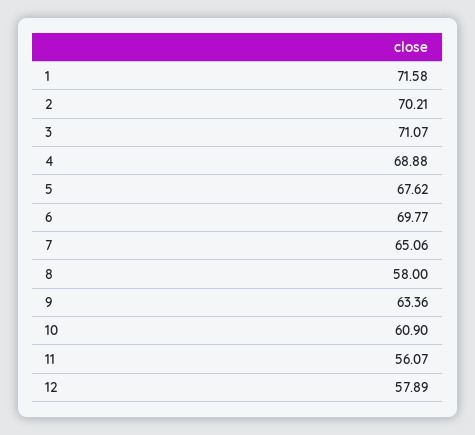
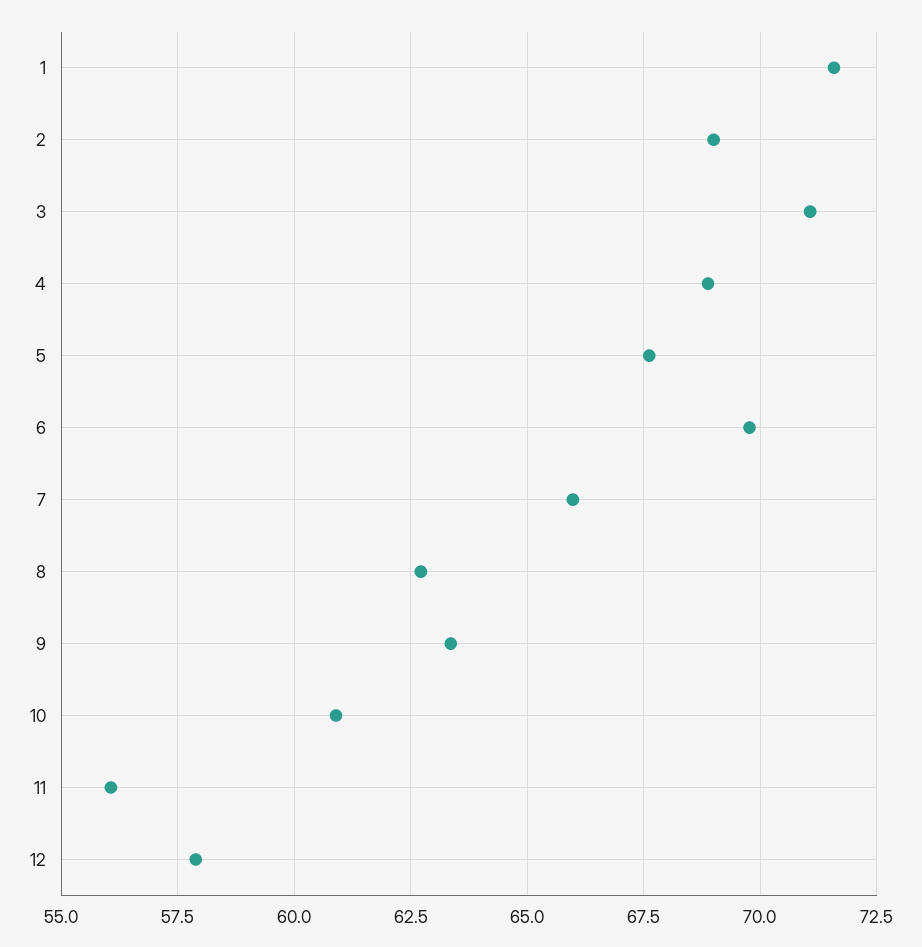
2: 70.21 -> 69
7: 65.06 -> 66
8: 58 -> 62.75

